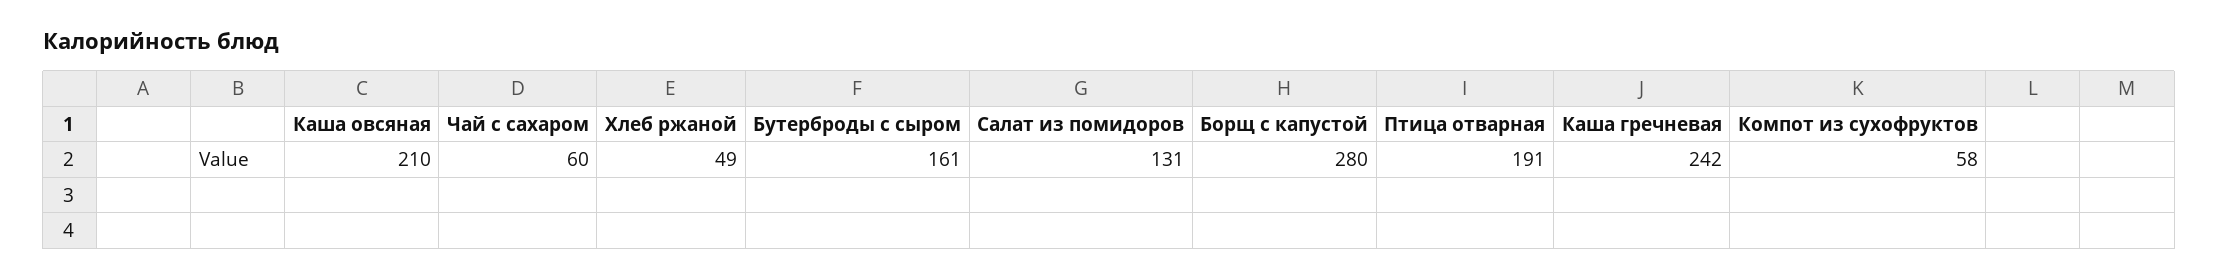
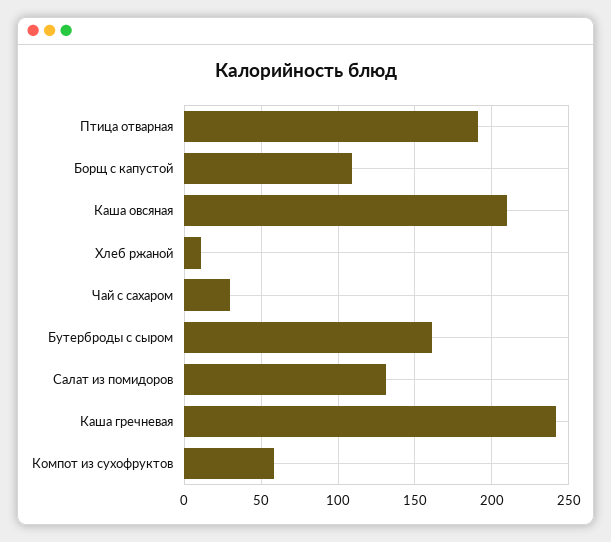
Чай с сахаром: 60 -> 30
Хлеб ржаной: 49 -> 10
Борщ с капустой: 280 -> 110

